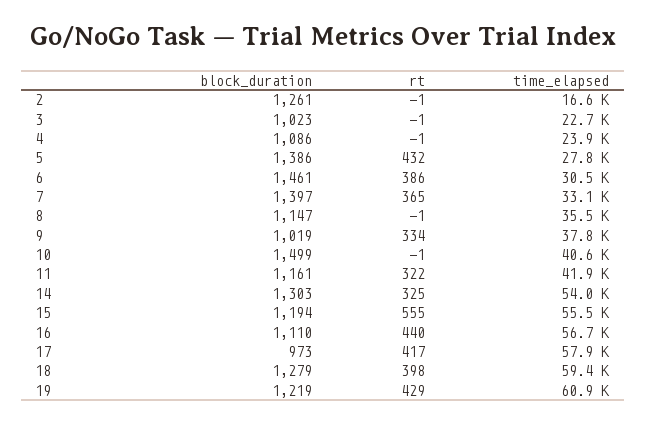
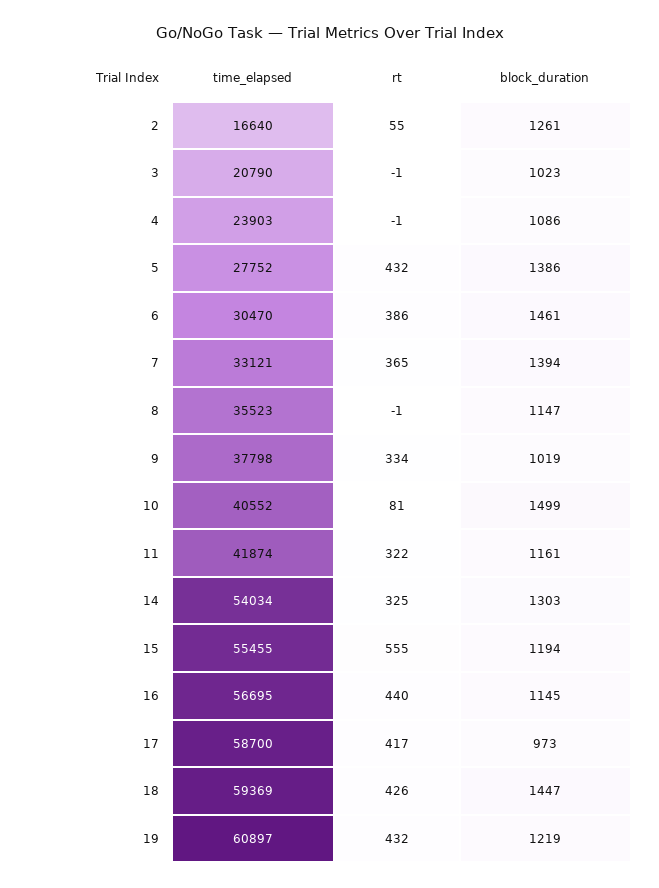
rt, 2: -1 -> 55
time_elapsed, 3: 22700 -> 20790
block_duration, 7: 1397 -> 1394
rt, 10: -1 -> 81
block_duration, 16: 1110 -> 1145
time_elapsed, 17: 57900 -> 58700
block_duration, 18: 1279 -> 1447
rt, 18: 398 -> 426
rt, 19: 429 -> 432

